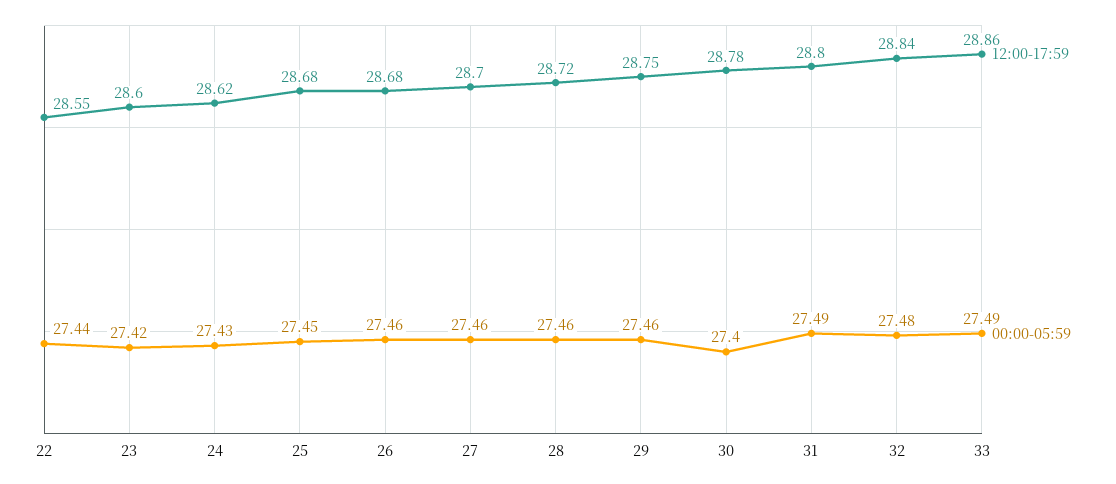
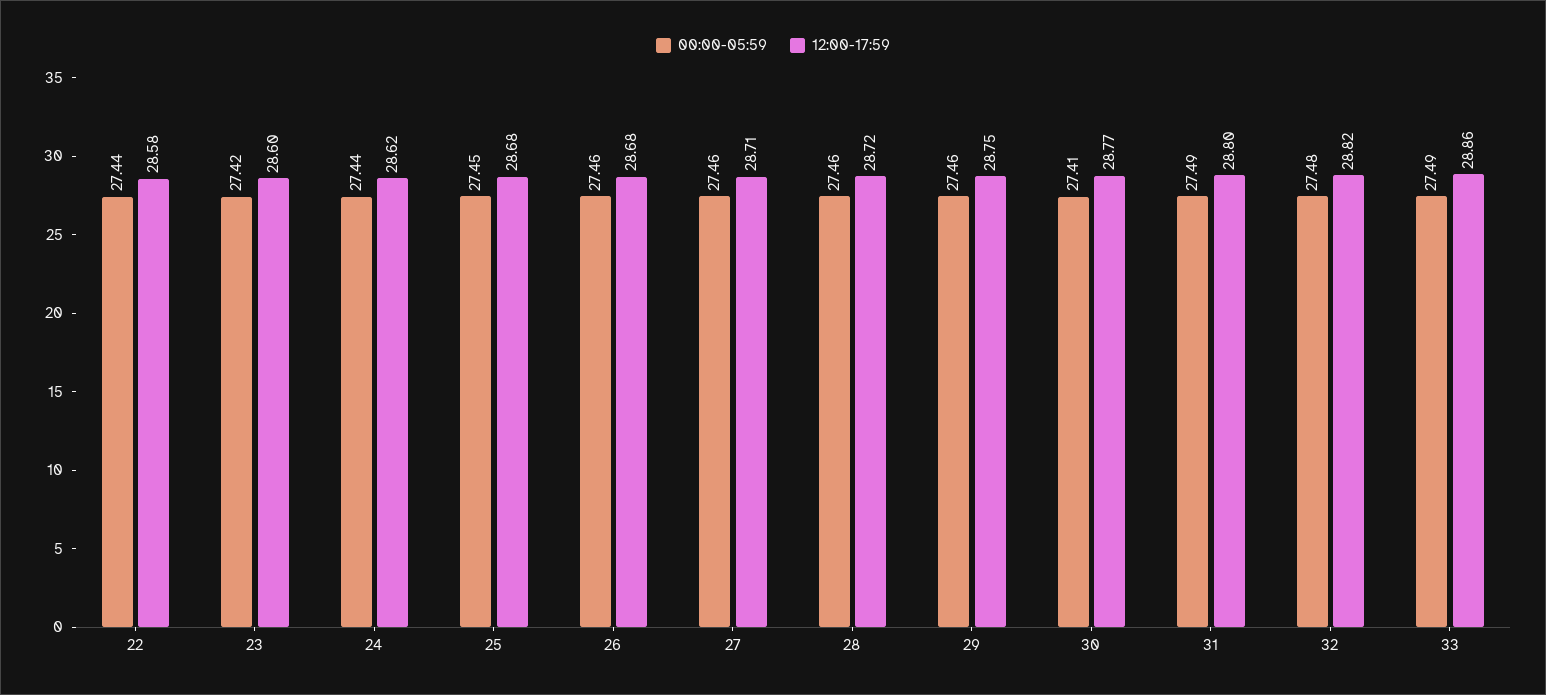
12:00-17:59, 22: 28.55 -> 28.58
00:00-05:59, 24: 27.43 -> 27.44
12:00-17:59, 27: 28.7 -> 28.71
12:00-17:59, 30: 28.78 -> 28.77
00:00-05:59, 30: 27.4 -> 27.41
12:00-17:59, 32: 28.84 -> 28.82

